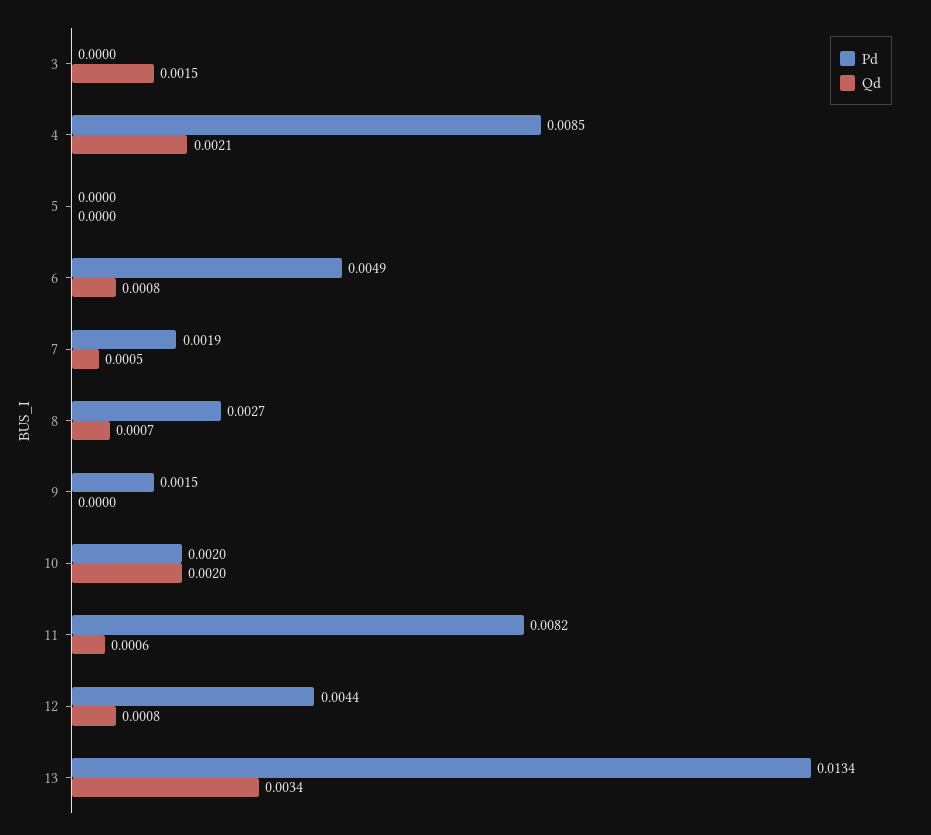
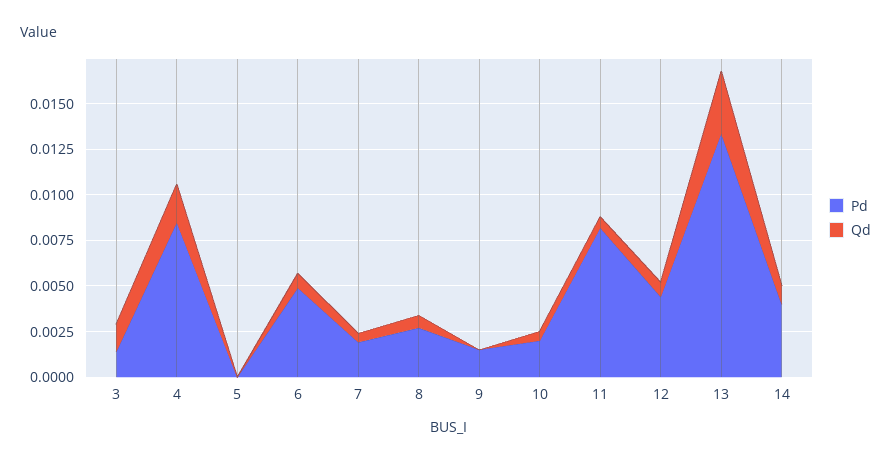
Pd, 3: 0 -> 0.0015
Qd, 10: 0.002 -> 0.0005
Pd, 14: none -> 0.004
Qd, 14: none -> 0.001

